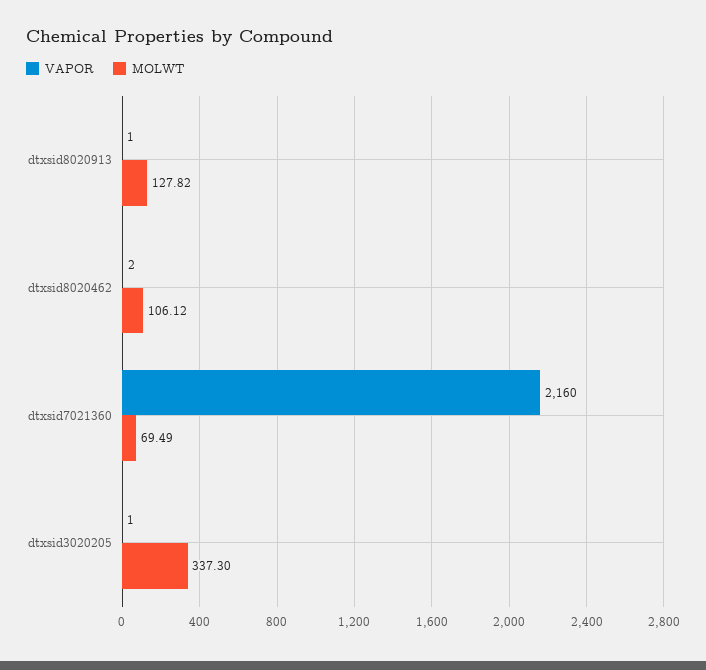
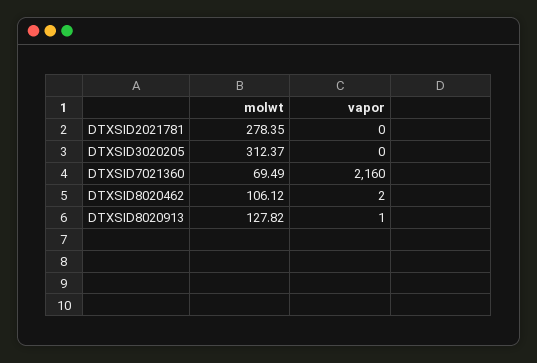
VAPOR, dtxsid3020205: 1 -> 0
MOLWT, dtxsid3020205: 337.3 -> 312.37
MOLWT, DTXSID2021781: none -> 278.35
VAPOR, DTXSID2021781: none -> 0

